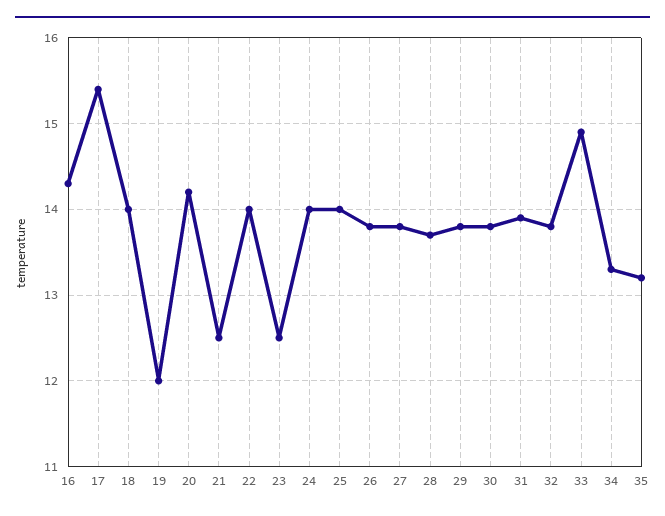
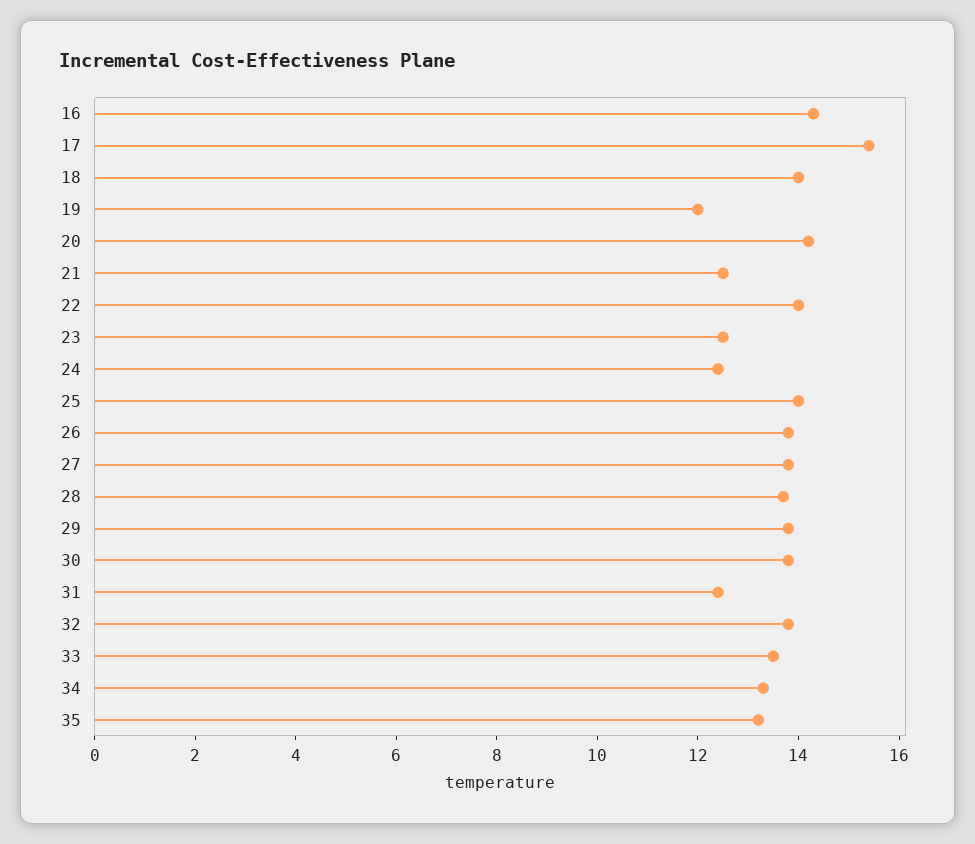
24: 14 -> 12.5
31: 13.9 -> 12.5
33: 14.9 -> 13.5

